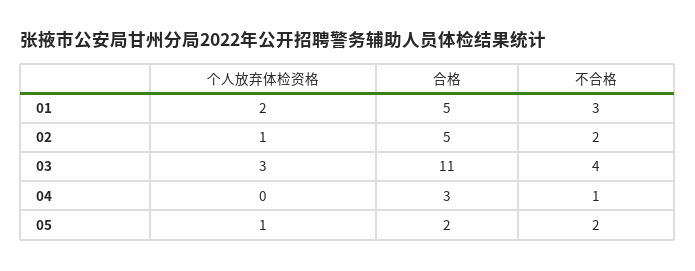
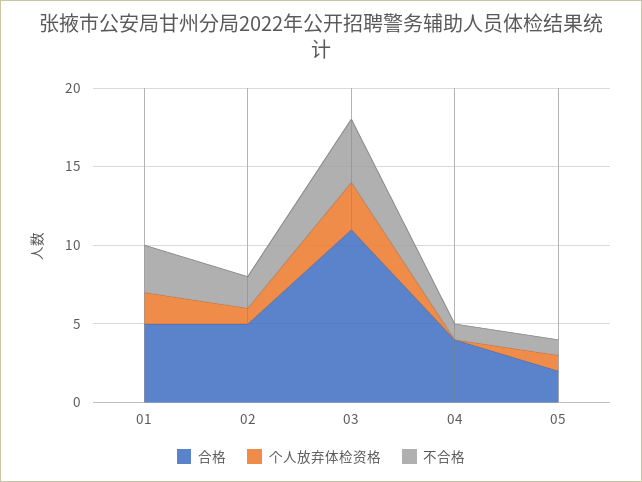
合格, 04: 3 -> 4
不合格, 05: 2 -> 1

